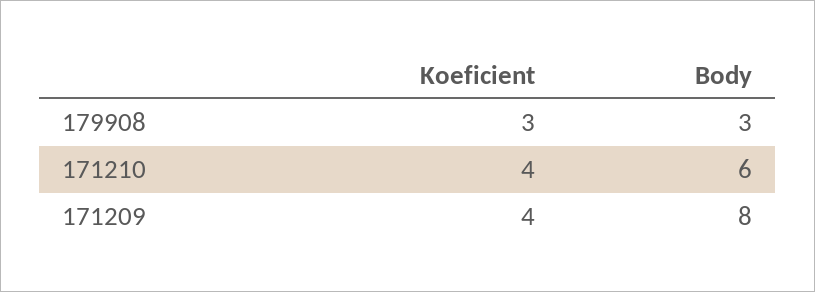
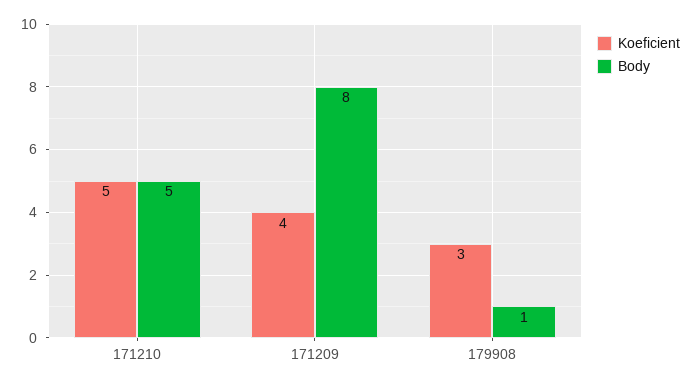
Body, 179908: 3 -> 1
Koeficient, 171210: 4 -> 5
Body, 171210: 6 -> 5

